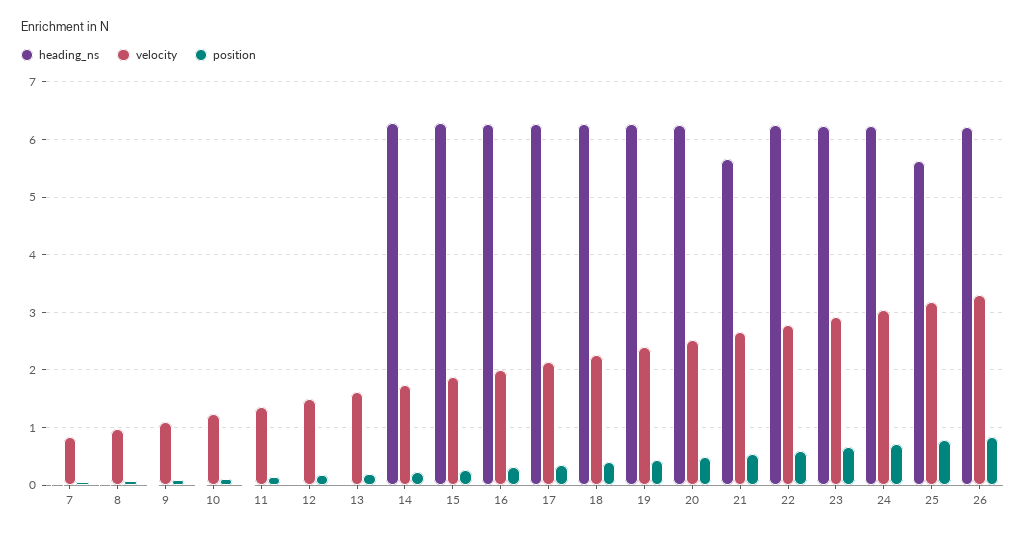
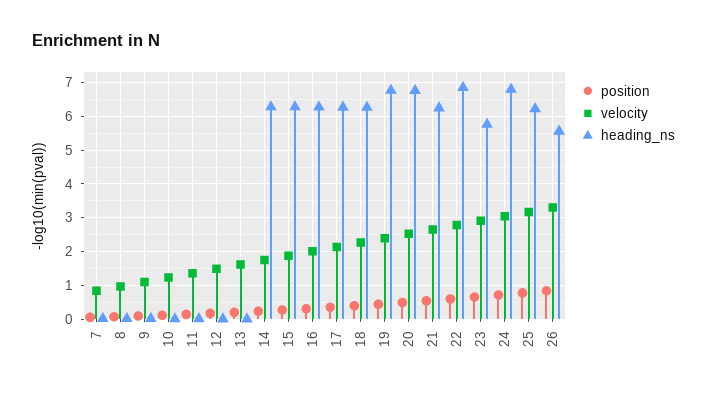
heading_ns, 19: 6.2 -> 6.8
heading_ns, 20: 6.2 -> 6.8
heading_ns, 21: 5.6 -> 6.2
heading_ns, 22: 6.2 -> 6.8
heading_ns, 23: 6.2 -> 5.8
heading_ns, 24: 6.2 -> 6.8
heading_ns, 25: 5.6 -> 6.2
heading_ns, 26: 6.2 -> 5.6

